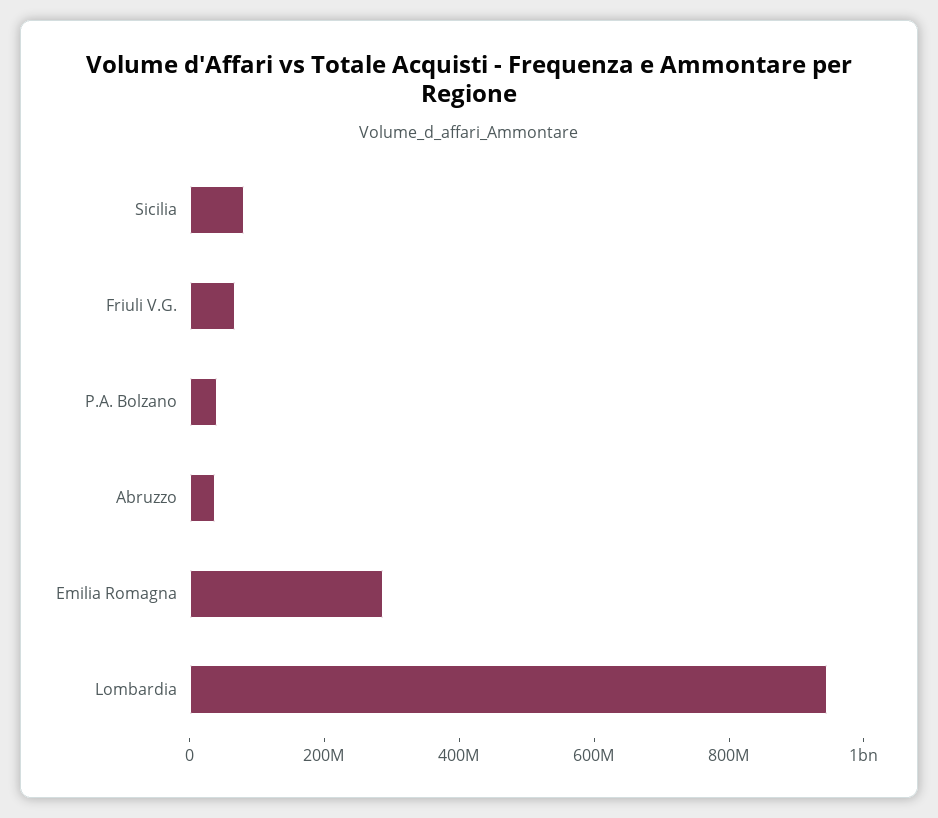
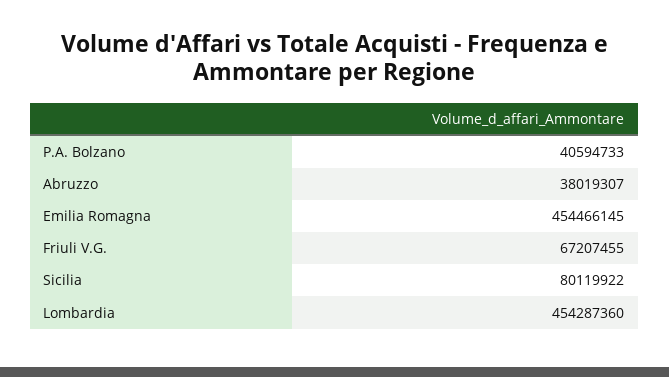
Emilia Romagna: 300000000 -> 454466145
Lombardia: 950000000 -> 454287360

